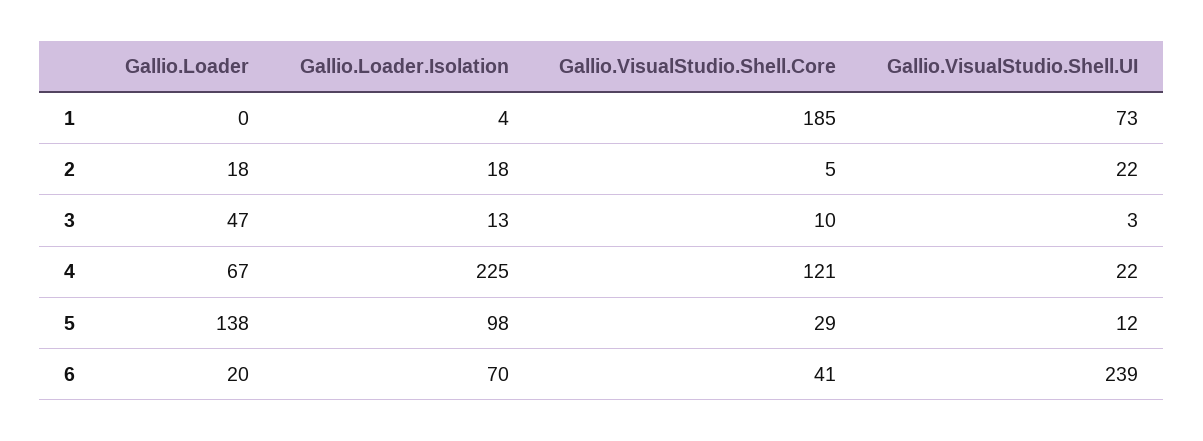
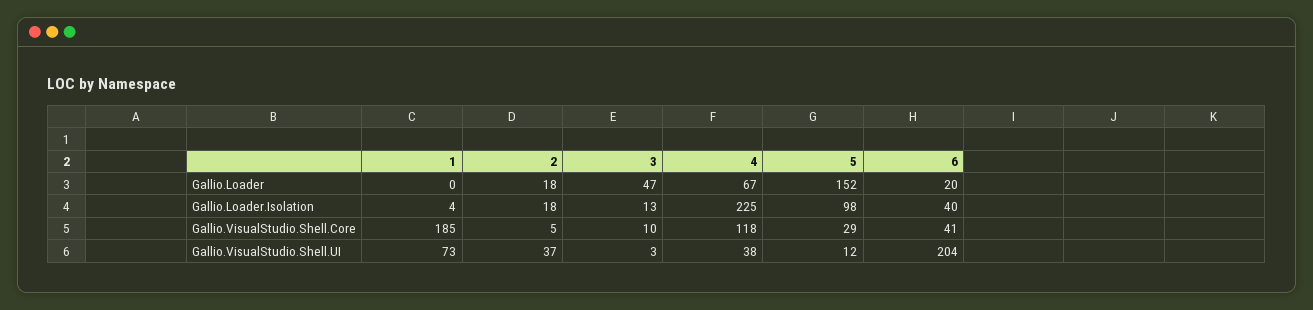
Gallio.VisualStudio.Shell.UI, 2: 22 -> 37
Gallio.VisualStudio.Shell.Core, 4: 121 -> 118
Gallio.VisualStudio.Shell.UI, 4: 22 -> 38
Gallio.Loader, 5: 138 -> 152
Gallio.Loader.Isolation, 6: 70 -> 40
Gallio.VisualStudio.Shell.UI, 6: 239 -> 204

